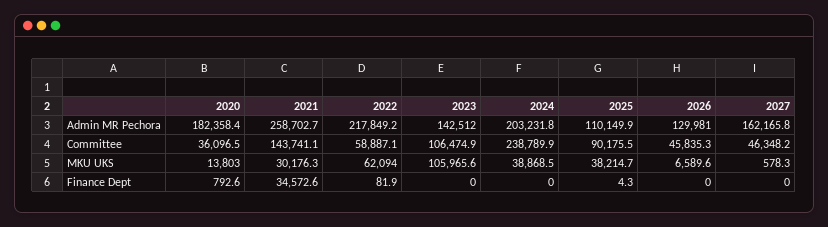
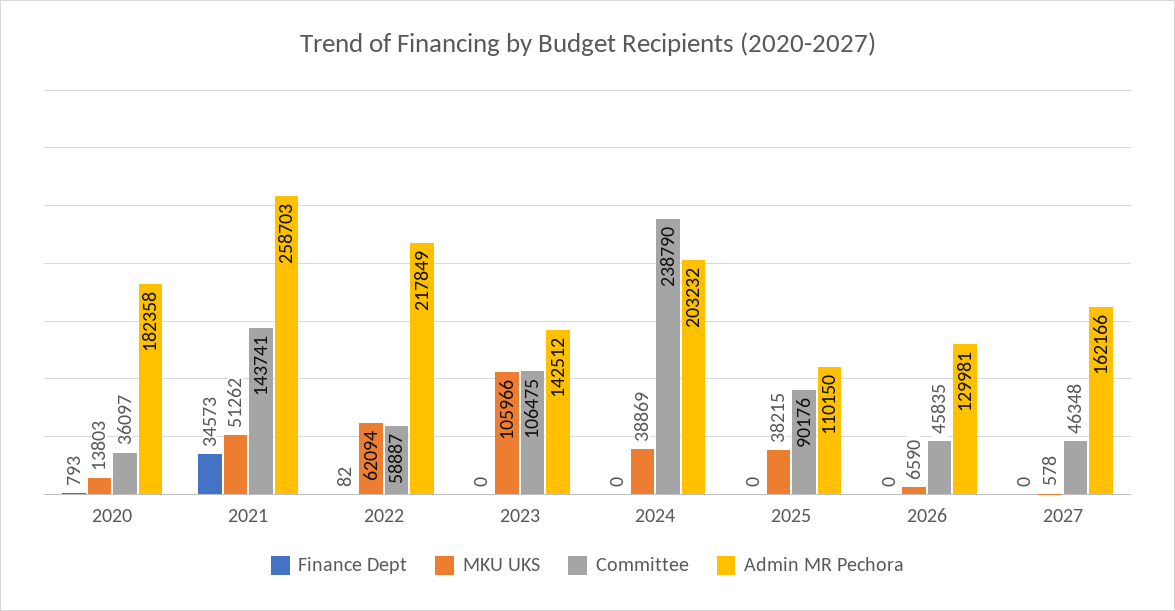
MKU UKS, 2021: 30176.3 -> 51262
Finance Dept, 2025: 4.3 -> 0

